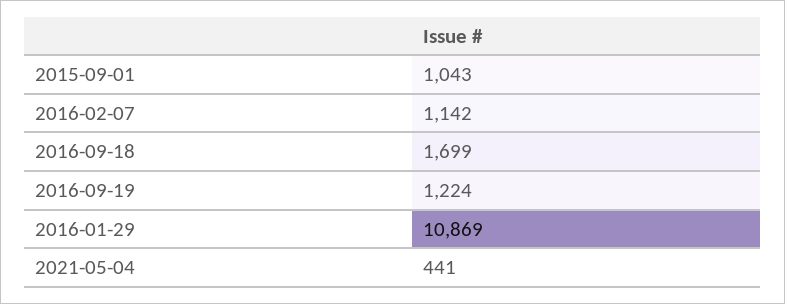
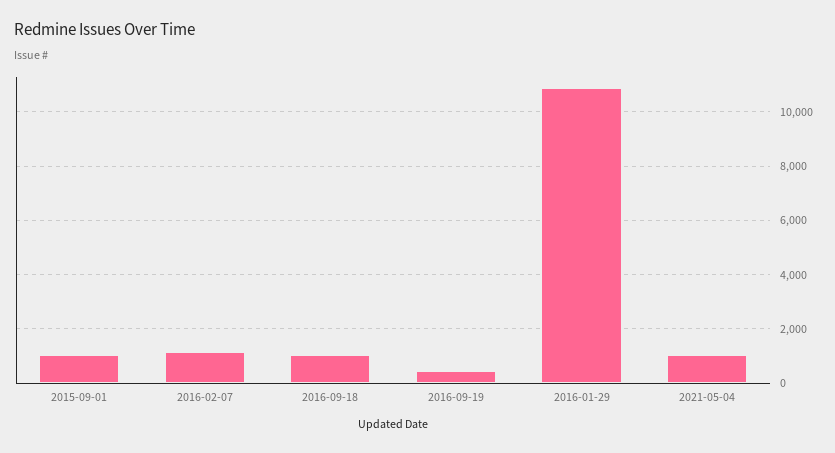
2016-09-18: 1699 -> 1000
2016-09-19: 1224 -> 500
2021-05-04: 441 -> 1000

